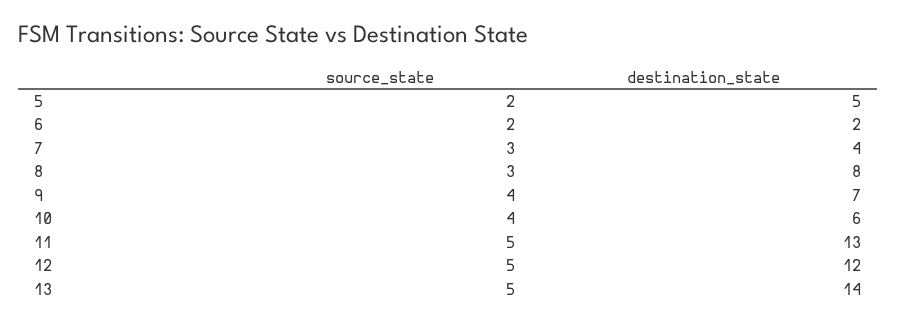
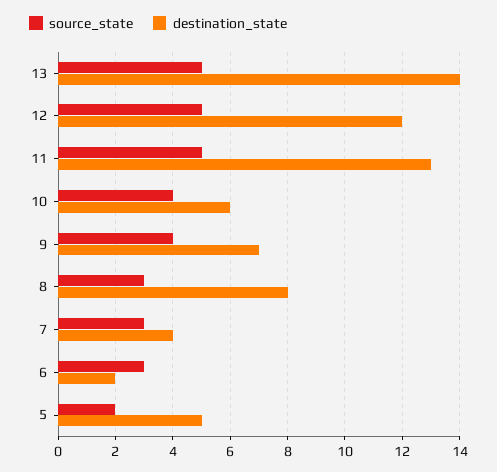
source_state, 6: 2 -> 3

